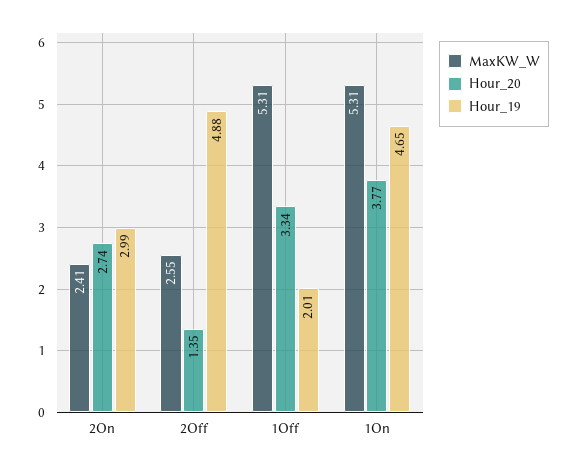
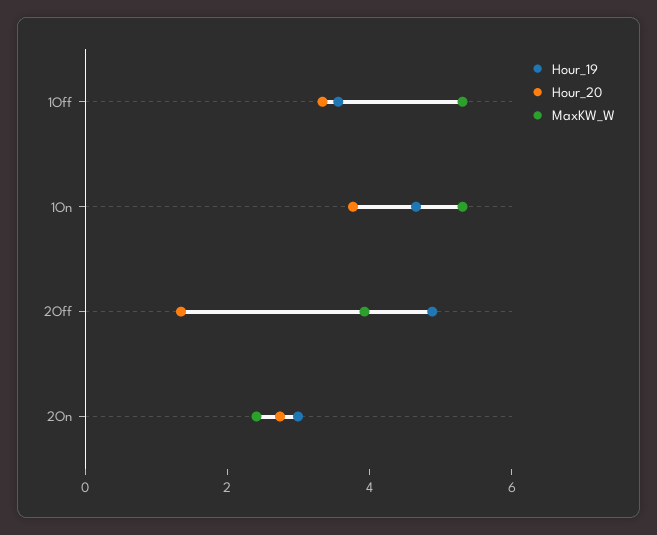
MaxKW_W, 2Off: 2.55 -> 4
Hour_19, 1Off: 2.01 -> 3.5

